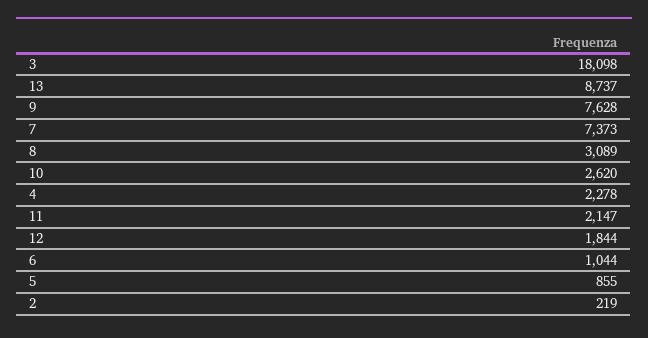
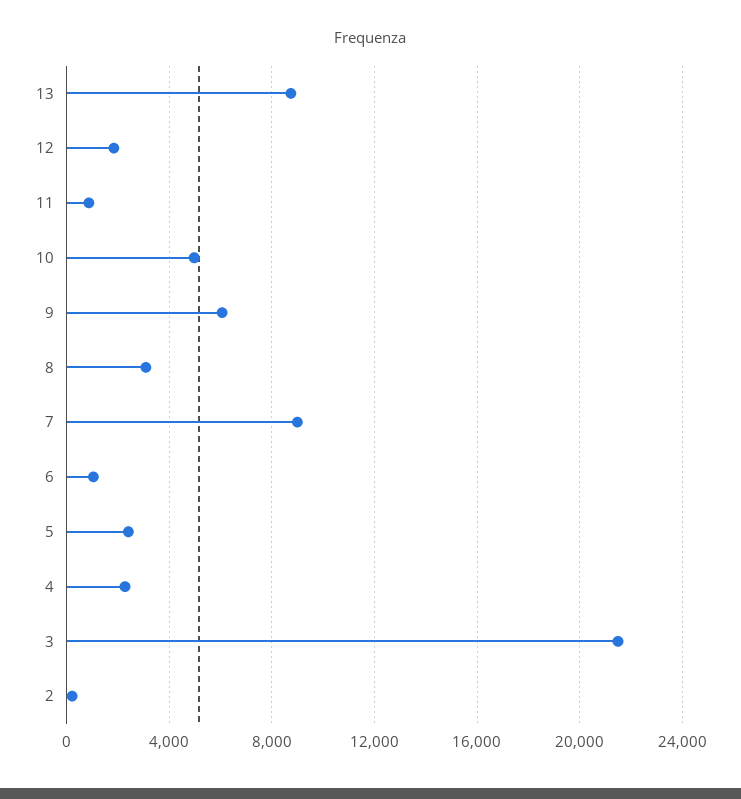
3: 18098 -> 21500
9: 7628 -> 6000
7: 7373 -> 9000
10: 2620 -> 5000
11: 2147 -> 1000
5: 855 -> 2500

